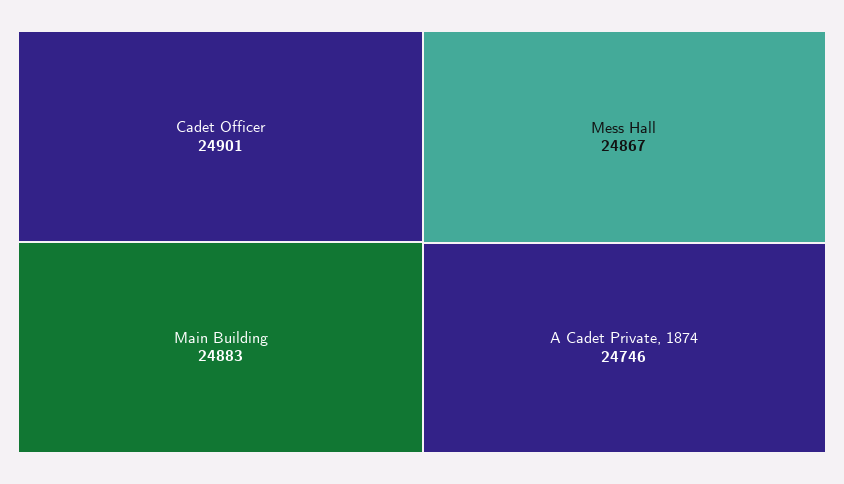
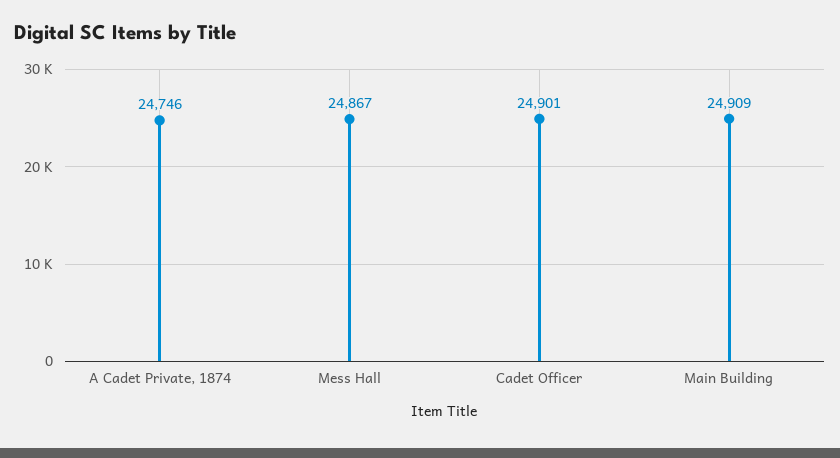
Main Building: 24883 -> 24909

